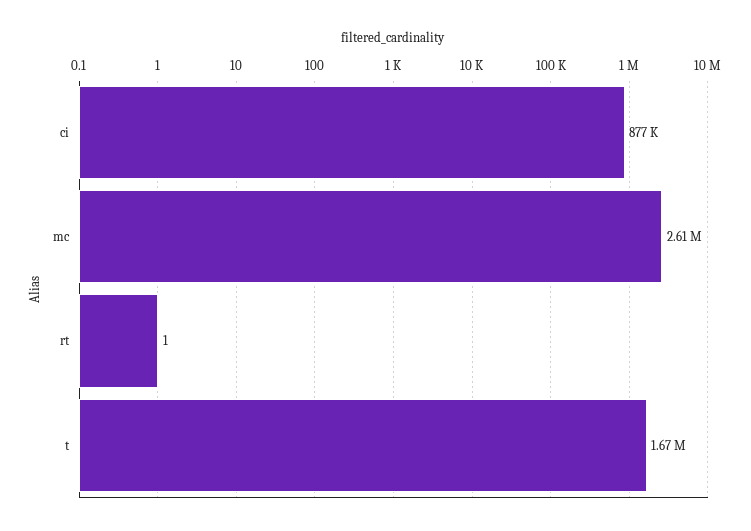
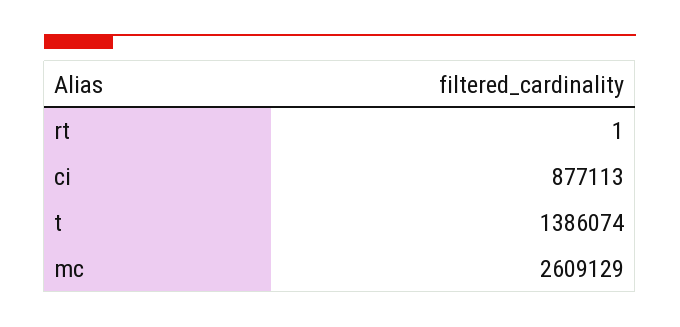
t: 1670000 -> 1386074

